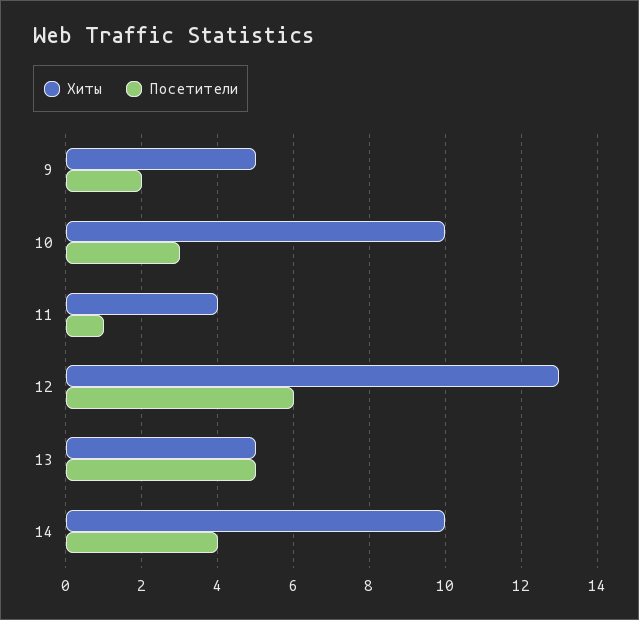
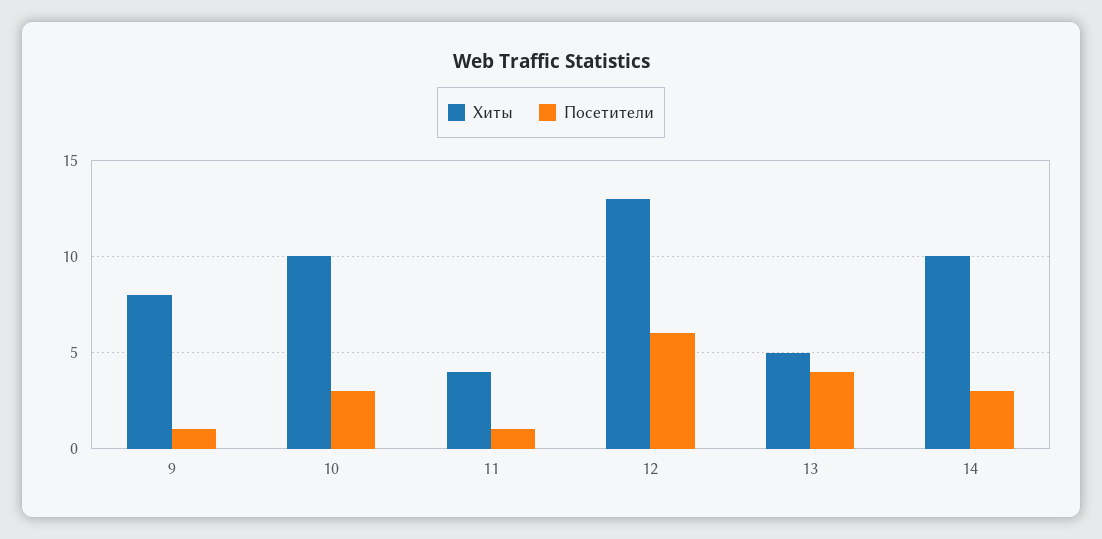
Хиты, 9: 5 -> 8
Посетители, 9: 2 -> 1
Посетители, 13: 5 -> 4
Посетители, 14: 4 -> 3

